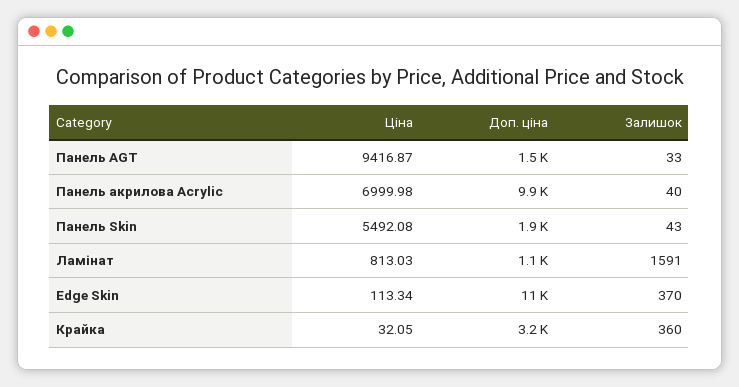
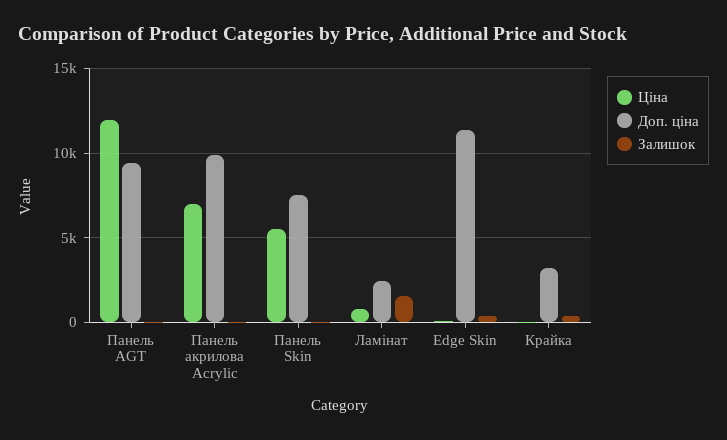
Ціна, Панель AGT: 9416.87 -> 12000
Доп. ціна, Панель AGT: 1500 -> 9500
Доп. ціна, Панель Skin: 1900 -> 7500
Доп. ціна, Ламінат: 1100 -> 2500

